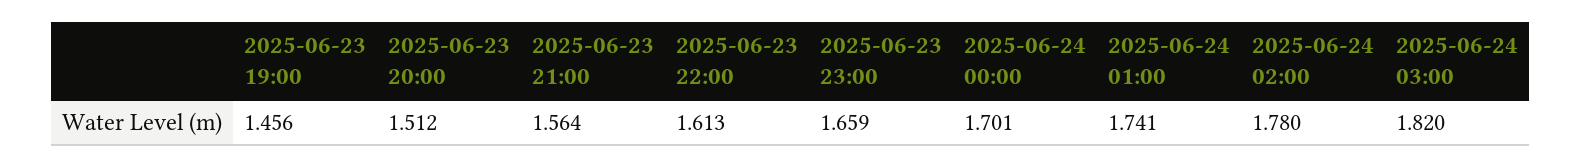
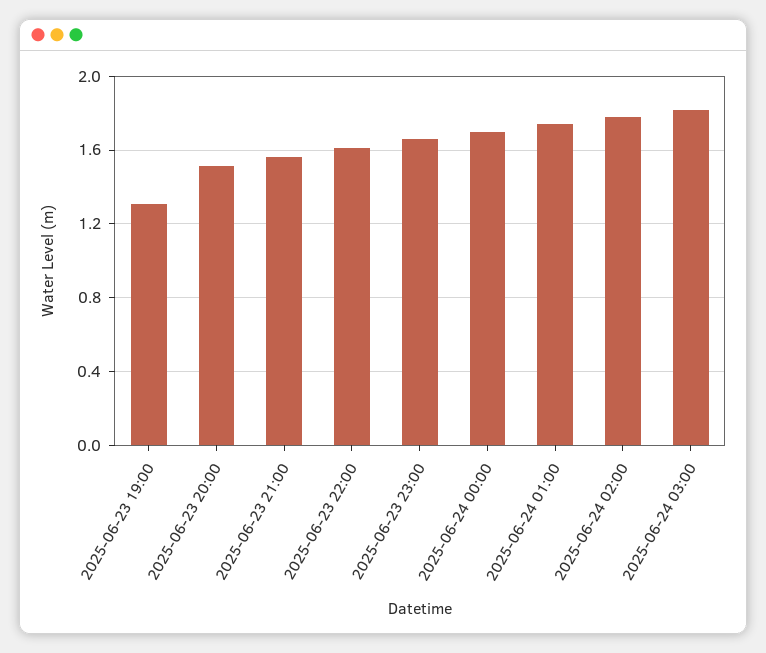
2025-06-23 19:00: 1.456 -> 1.3

